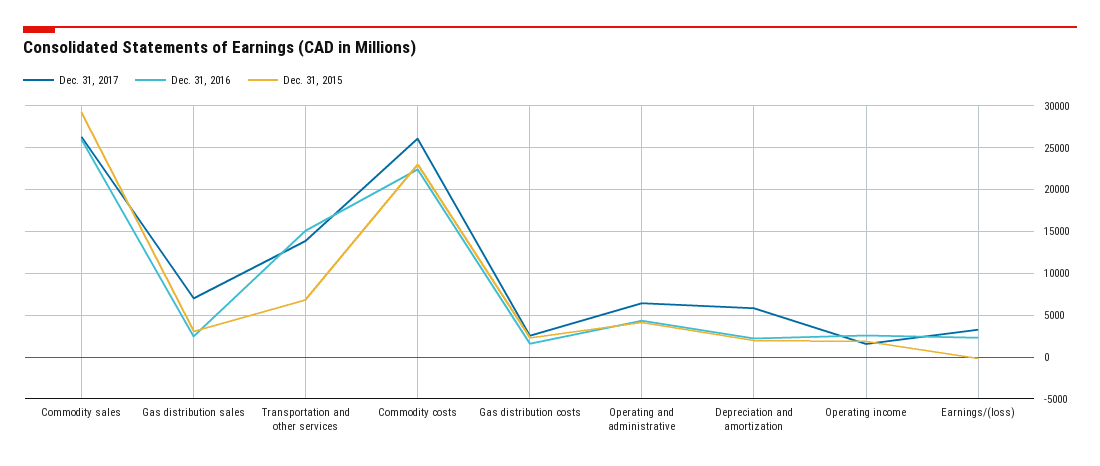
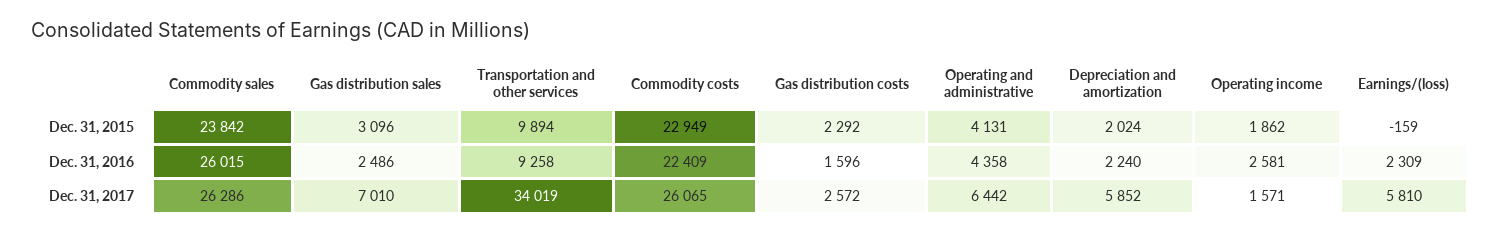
Dec. 31, 2015, Commodity sales: 29000 -> 23842
Dec. 31, 2017, Transportation and other services: 14000 -> 34019
Dec. 31, 2016, Transportation and other services: 15000 -> 9258
Dec. 31, 2015, Transportation and other services: 7000 -> 9894
Dec. 31, 2017, Earnings/(loss): 3000 -> 5810

